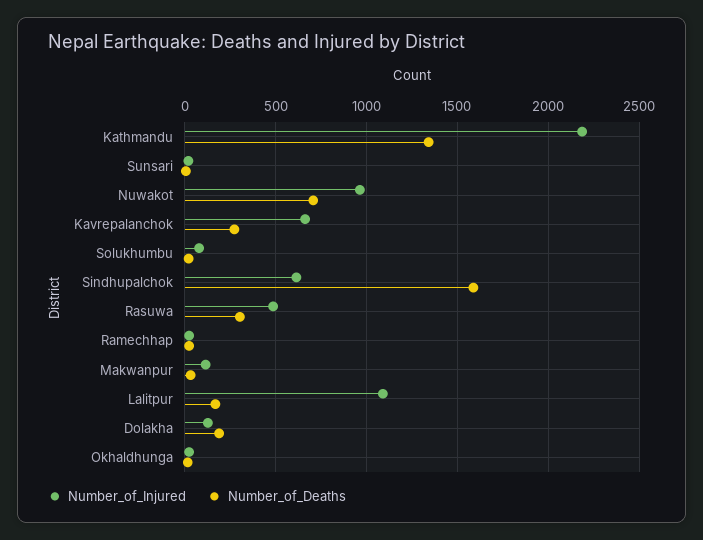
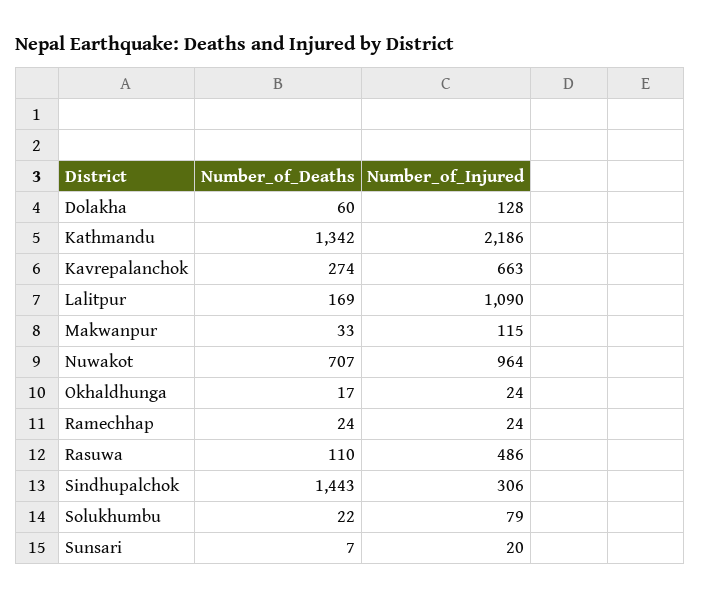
Number_of_Injured, Sindhupalchok: 600 -> 306
Number_of_Deaths, Sindhupalchok: 1600 -> 1443
Number_of_Deaths, Rasuwa: 300 -> 110
Number_of_Deaths, Dolakha: 200 -> 60

